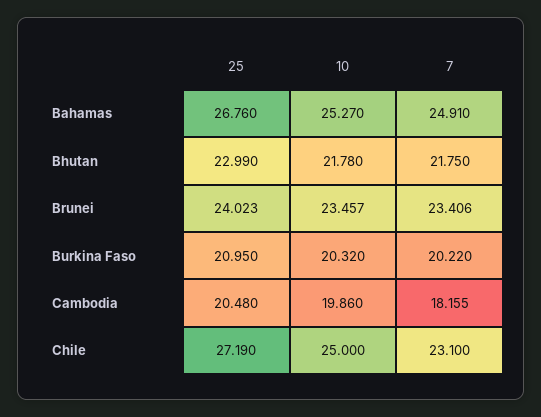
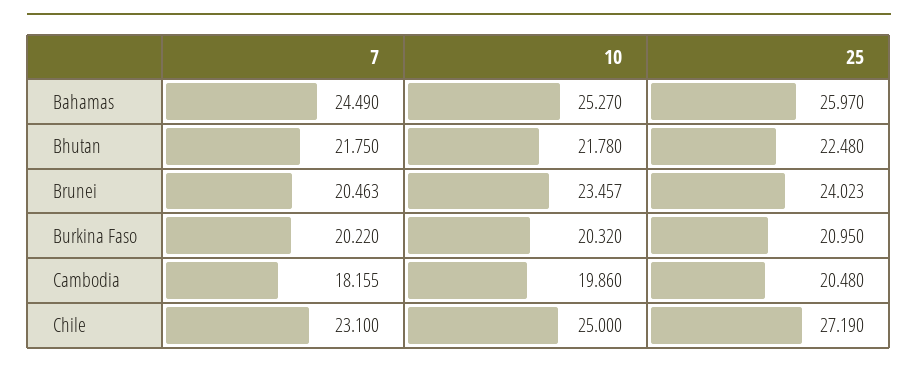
25, Bahamas: 26.76 -> 25.97
7, Bahamas: 24.91 -> 24.49
25, Bhutan: 22.99 -> 22.48
7, Brunei: 23.406 -> 20.463

